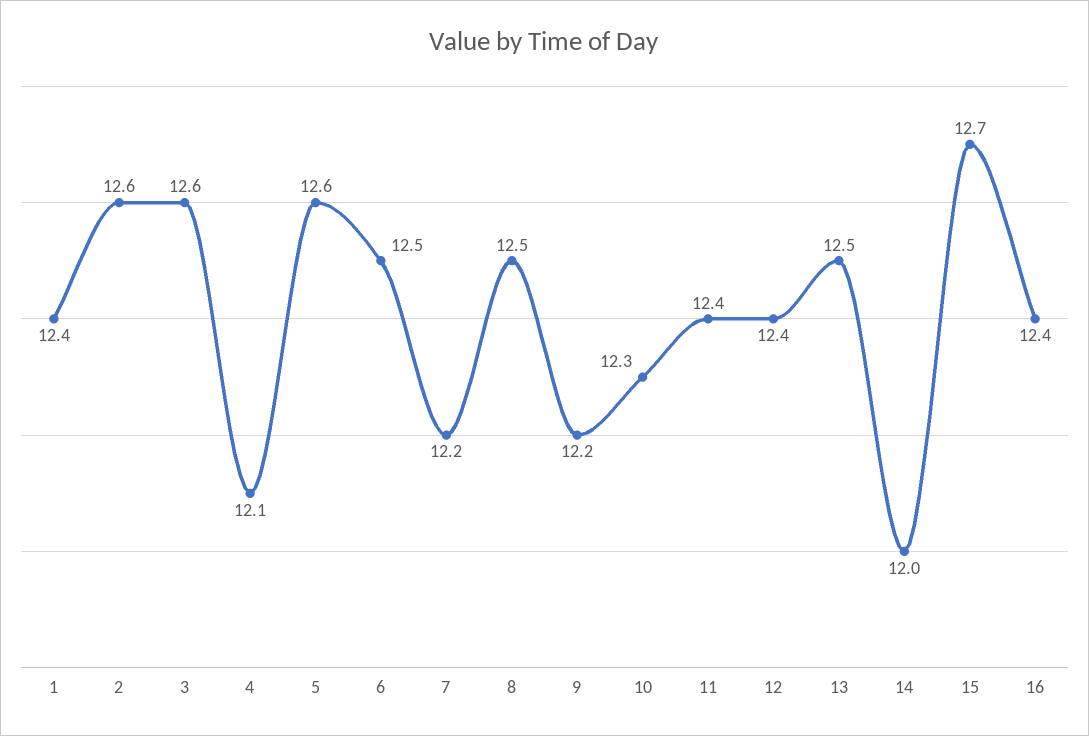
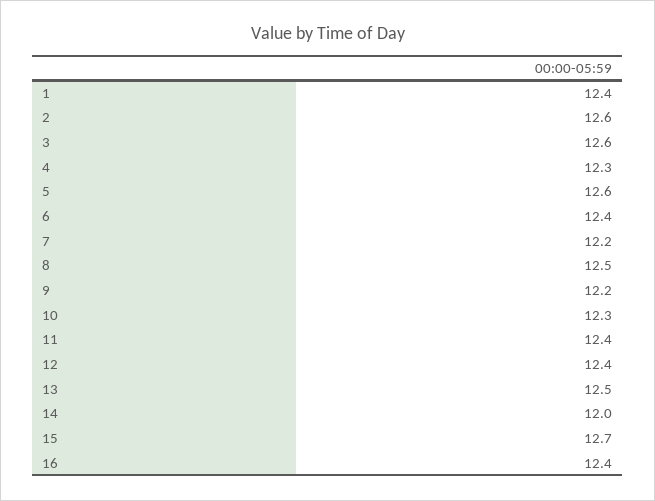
4: 12.1 -> 12.3
6: 12.5 -> 12.4

